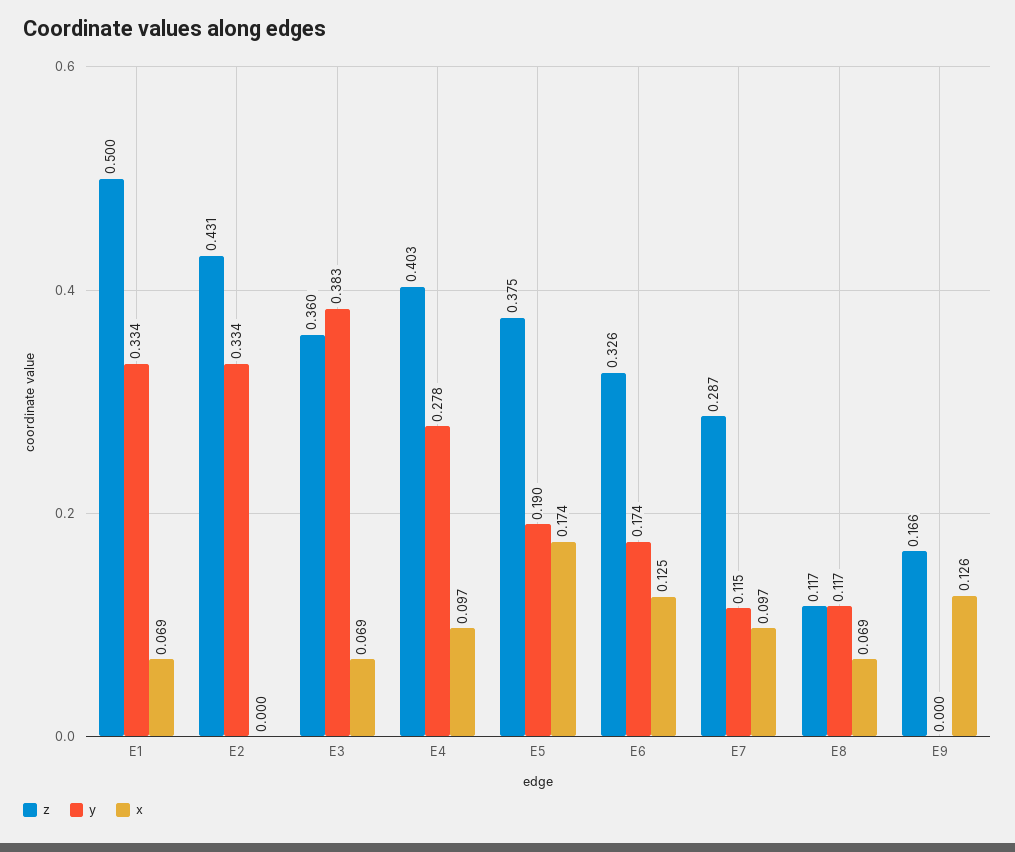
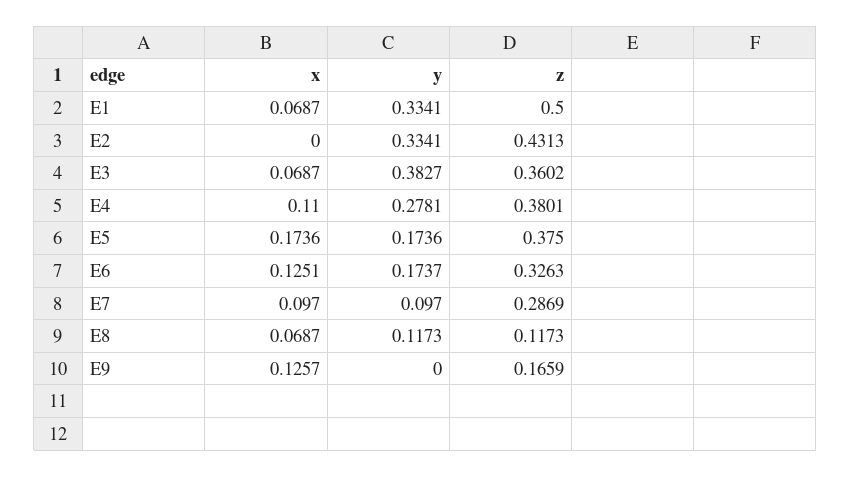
z, E4: 0.403 -> 0.3801
x, E4: 0.097 -> 0.11
y, E5: 0.19 -> 0.1736
y, E7: 0.115 -> 0.097

